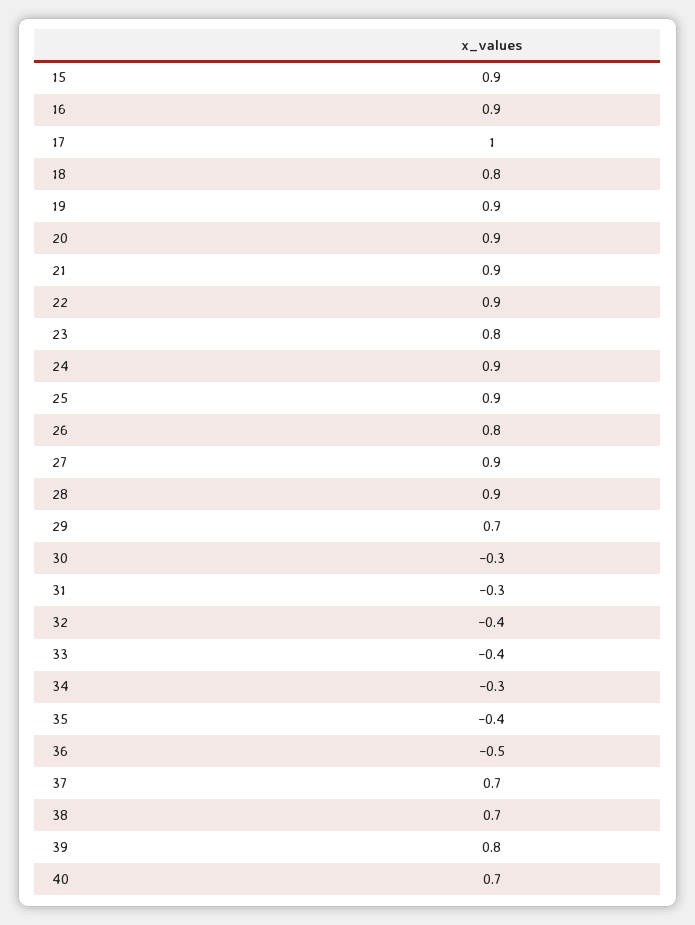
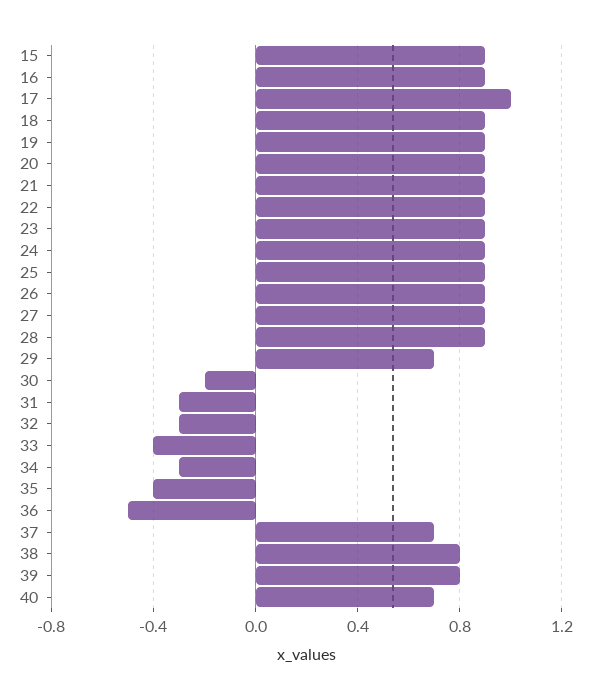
18: 0.8 -> 0.9
23: 0.8 -> 0.9
26: 0.8 -> 0.9
30: -0.3 -> -0.2
32: -0.4 -> -0.3
38: 0.7 -> 0.8

